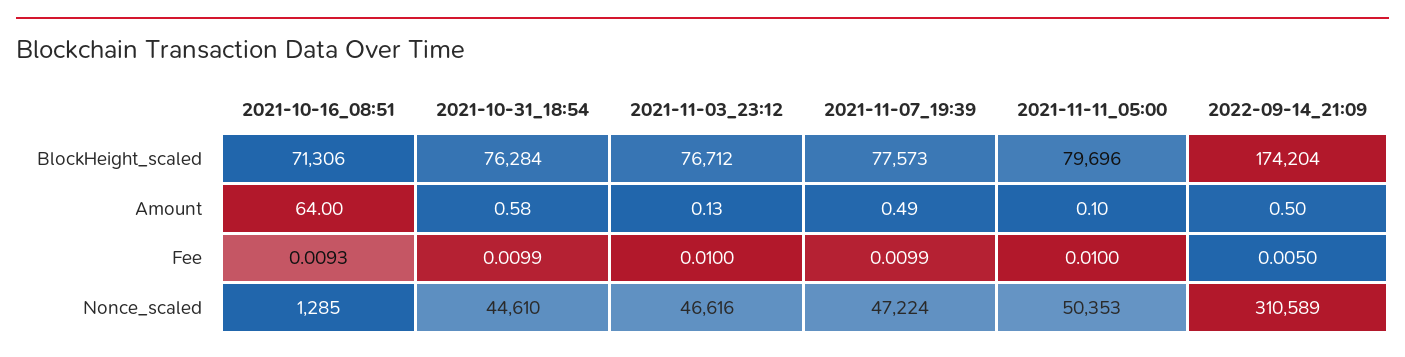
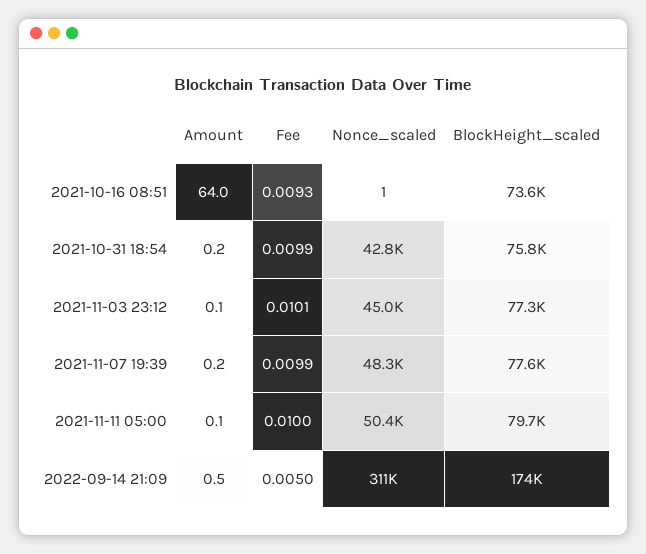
2021-10-16_08:51, BlockHeight_scaled: 71306 -> 73600
2021-10-31_18:54, BlockHeight_scaled: 76284 -> 75800
2021-11-03_23:12, BlockHeight_scaled: 76712 -> 77300
2021-10-31_18:54, Amount: 0.58 -> 0.2
2021-11-07_19:39, Amount: 0.49 -> 0.2
2021-11-03_23:12, Fee: 0.01 -> 0.0101
2021-10-16_08:51, Nonce_scaled: 1285 -> 1
2021-10-31_18:54, Nonce_scaled: 44610 -> 42800
2021-11-03_23:12, Nonce_scaled: 46616 -> 45000
2021-11-07_19:39, Nonce_scaled: 47224 -> 48300

